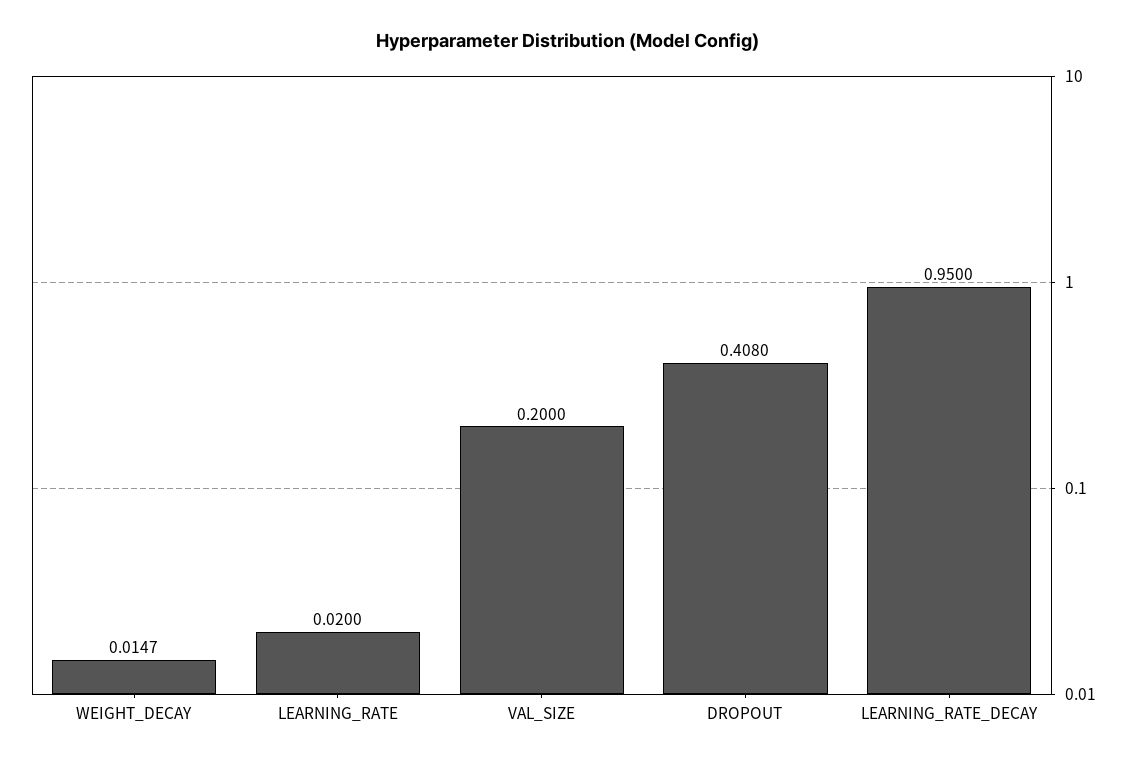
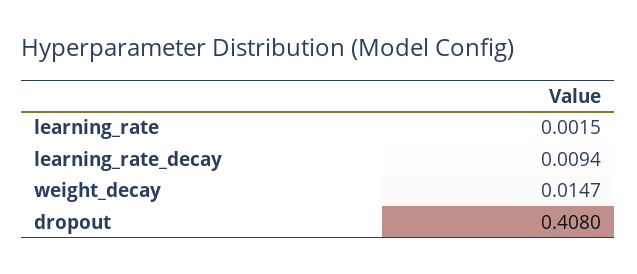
LEARNING_RATE: 0.02 -> 0.0015
VAL_SIZE: 0.2 -> none
LEARNING_RATE_DECAY: 0.95 -> 0.0094

